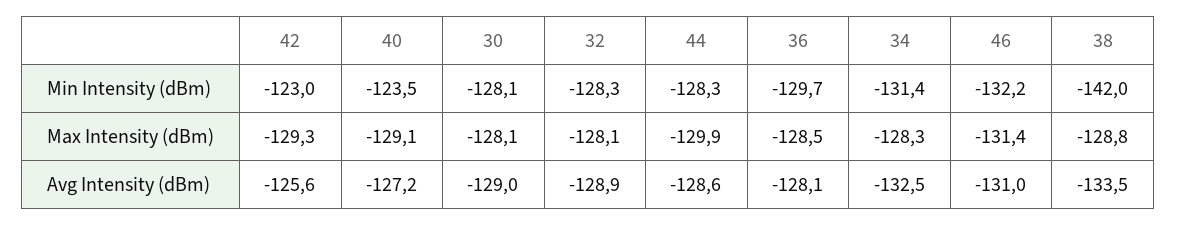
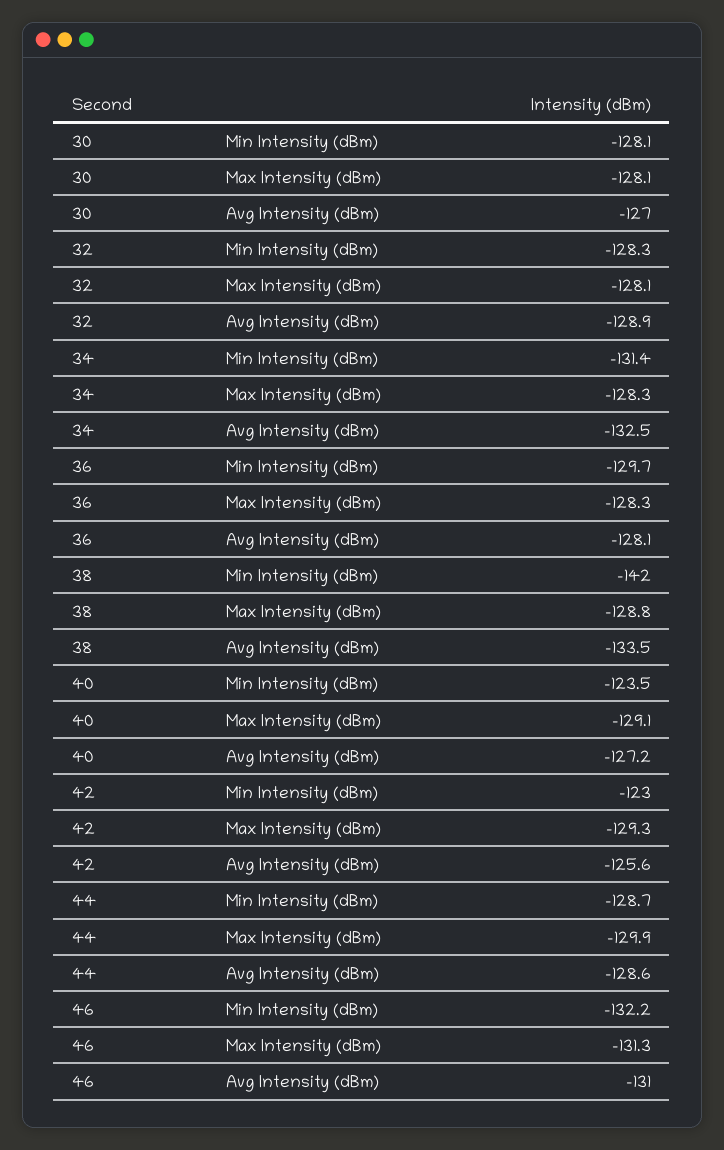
44, Min Intensity (dBm): -128.3 -> -128.7
36, Max Intensity (dBm): -128.5 -> -128.3
46, Max Intensity (dBm): -131.4 -> -131.3
30, Avg Intensity (dBm): -129 -> -127

